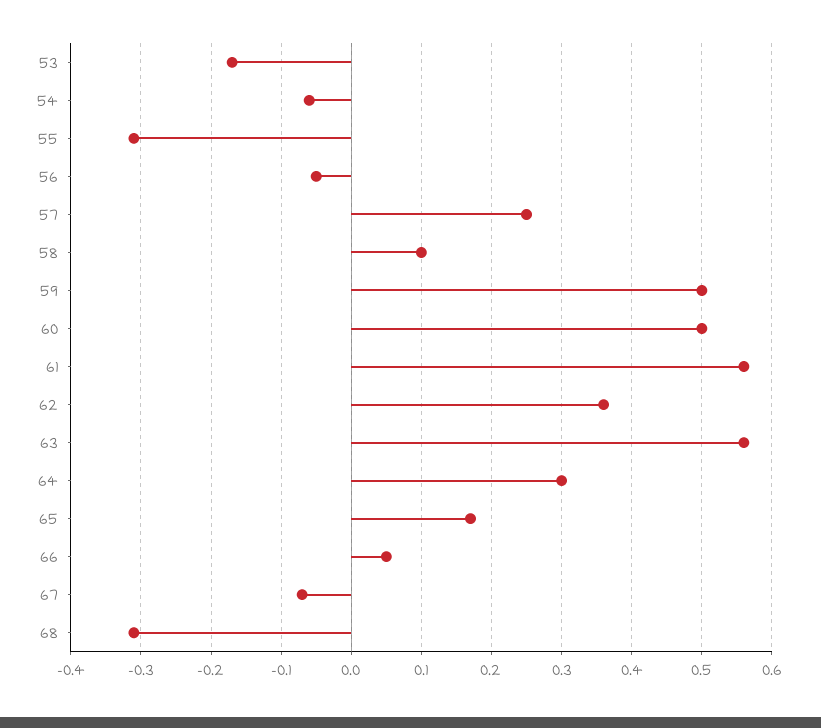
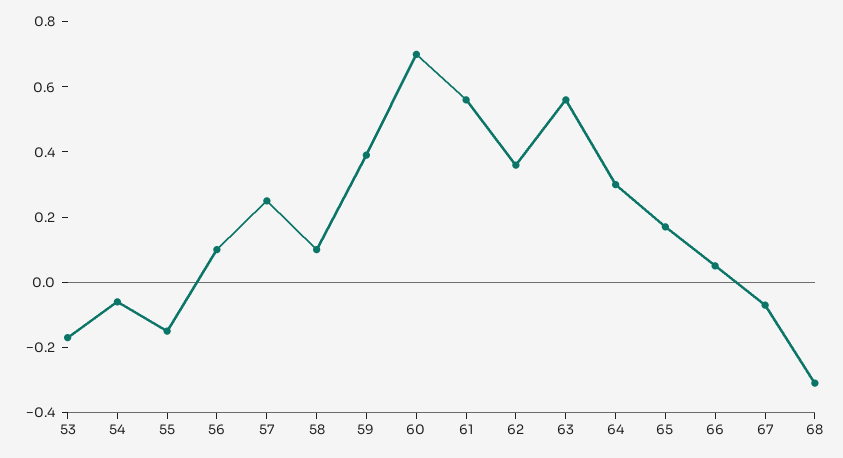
55: -0.31 -> -0.15
56: -0.05 -> 0.1
59: 0.5 -> 0.4
60: 0.5 -> 0.7

